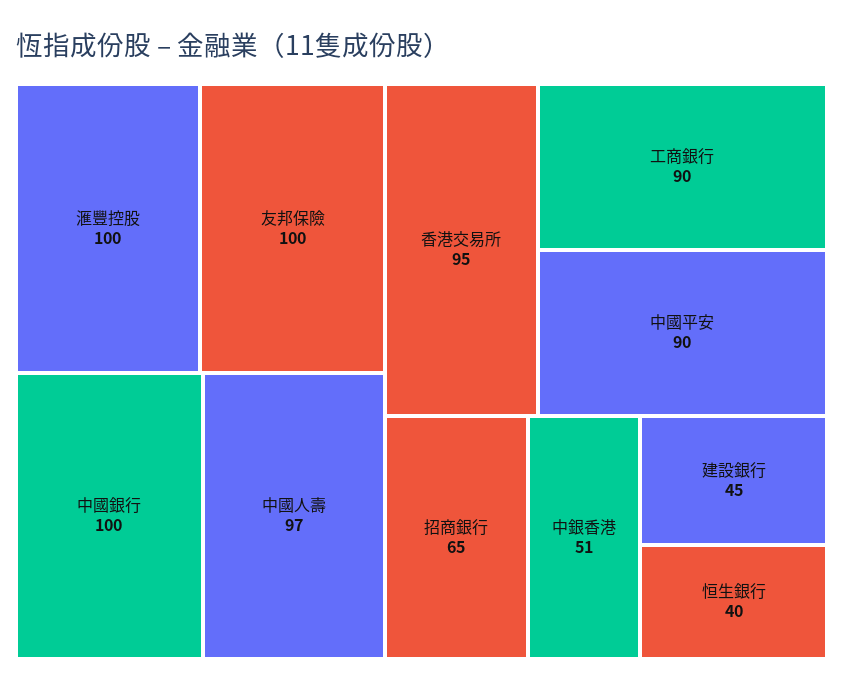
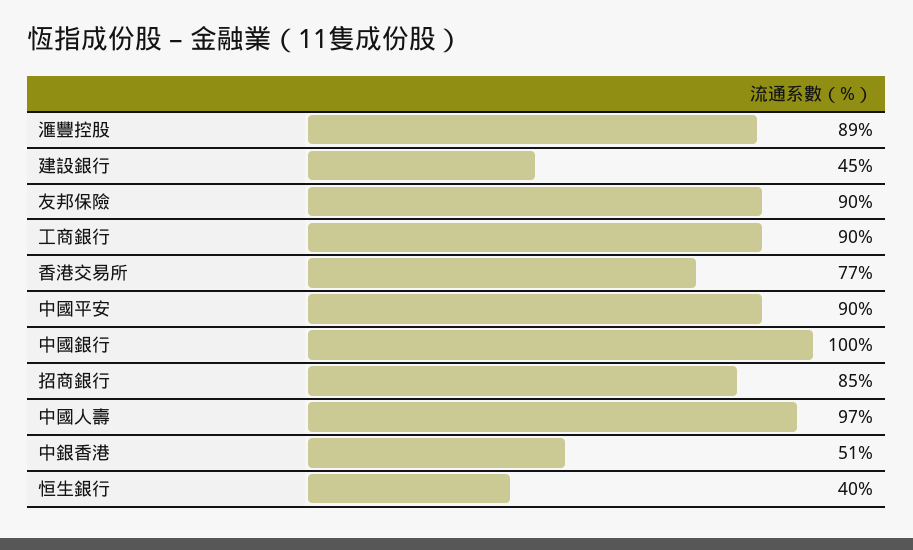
滙豐控股: 100 -> 89
友邦保險: 100 -> 90
香港交易所: 95 -> 77
招商銀行: 65 -> 85

